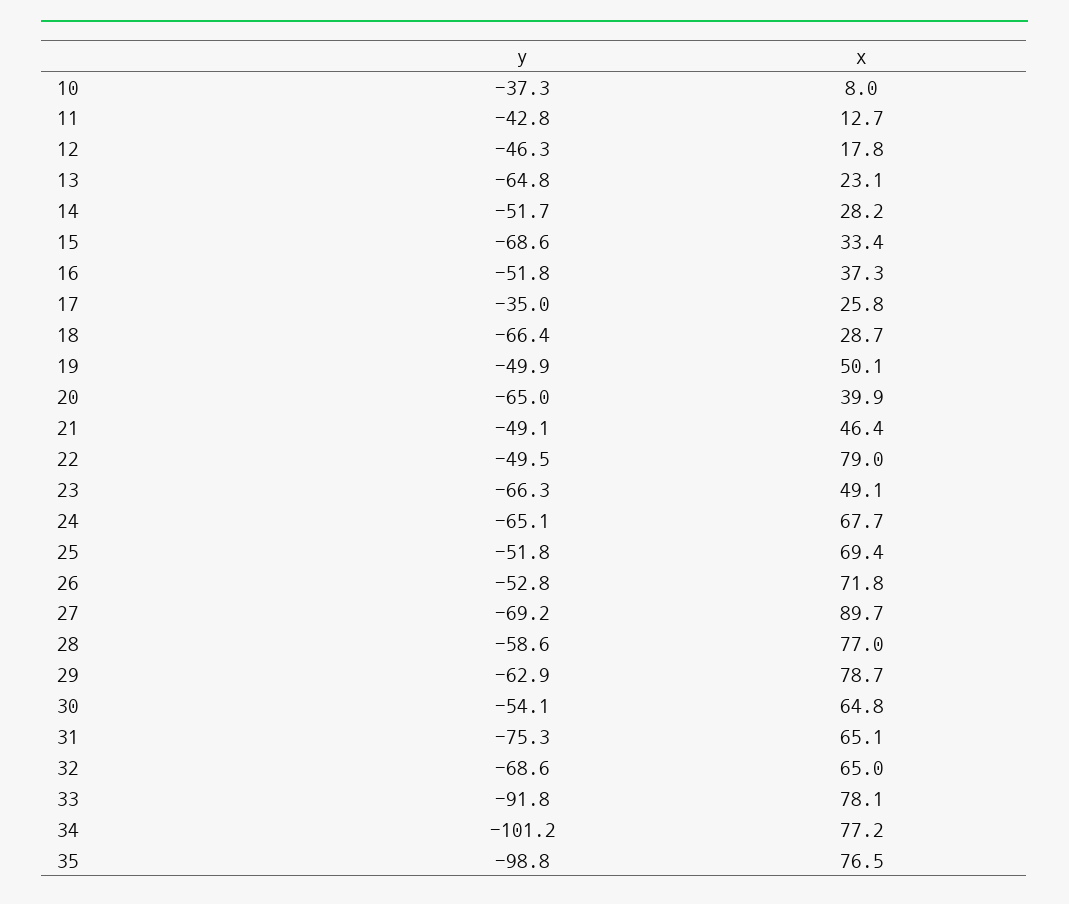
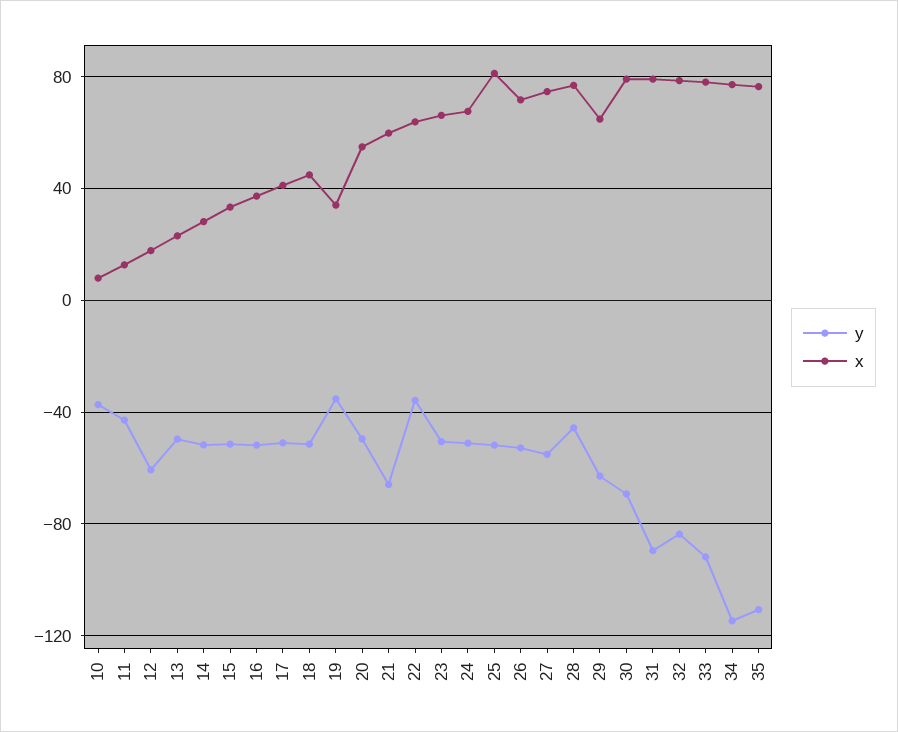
y, 12: -46.3 -> -60
y, 13: -64.8 -> -50
y, 15: -68.6 -> -50
y, 17: -35 -> -50
x, 17: 25.8 -> 40
y, 18: -66.4 -> -50
x, 18: 28.7 -> 45
y, 19: -49.9 -> -35
x, 19: 50.1 -> 35
y, 20: -65 -> -50
x, 20: 39.9 -> 55
y, 21: -49.1 -> -65
x, 21: 46.4 -> 60
y, 22: -49.5 -> -35
x, 22: 79 -> 65
y, 23: -66.3 -> -50
x, 23: 49.1 -> 65
y, 24: -65.1 -> -50
x, 25: 69.4 -> 80
y, 27: -69.2 -> -55
x, 27: 89.7 -> 75
y, 28: -58.6 -> -45
x, 29: 78.7 -> 65
y, 30: -54.1 -> -70
x, 30: 64.8 -> 80
y, 31: -75.3 -> -90
x, 31: 65.1 -> 80
y, 32: -68.6 -> -85
x, 32: 65 -> 80
y, 34: -101.2 -> -115
y, 35: -98.8 -> -110

